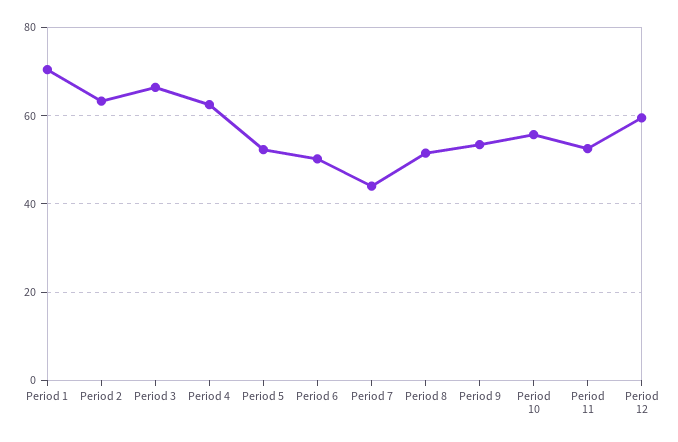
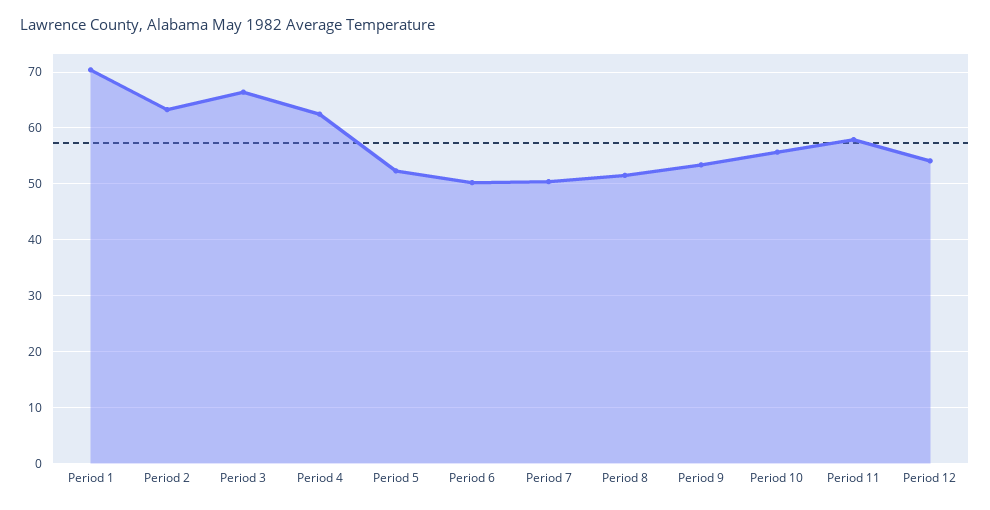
Period 7: 44 -> 50
Period 11: 52 -> 58
Period 12: 60 -> 54

